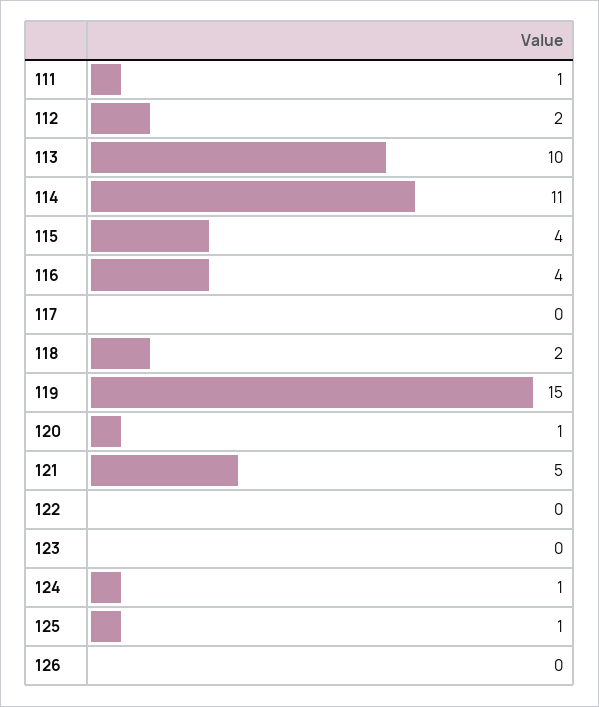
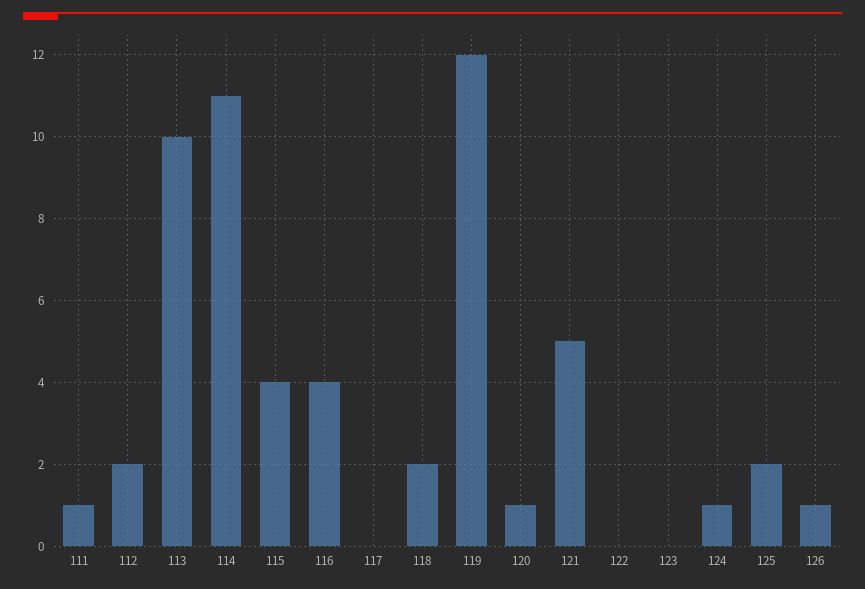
119: 15 -> 12
125: 1 -> 2
126: 0 -> 1

